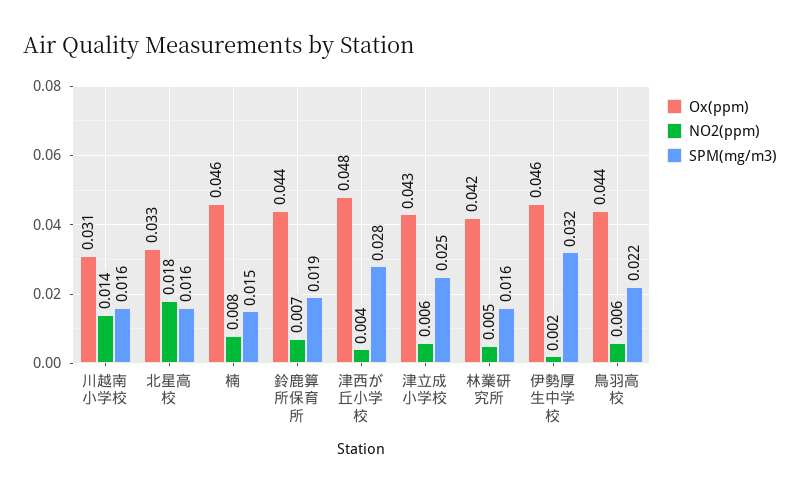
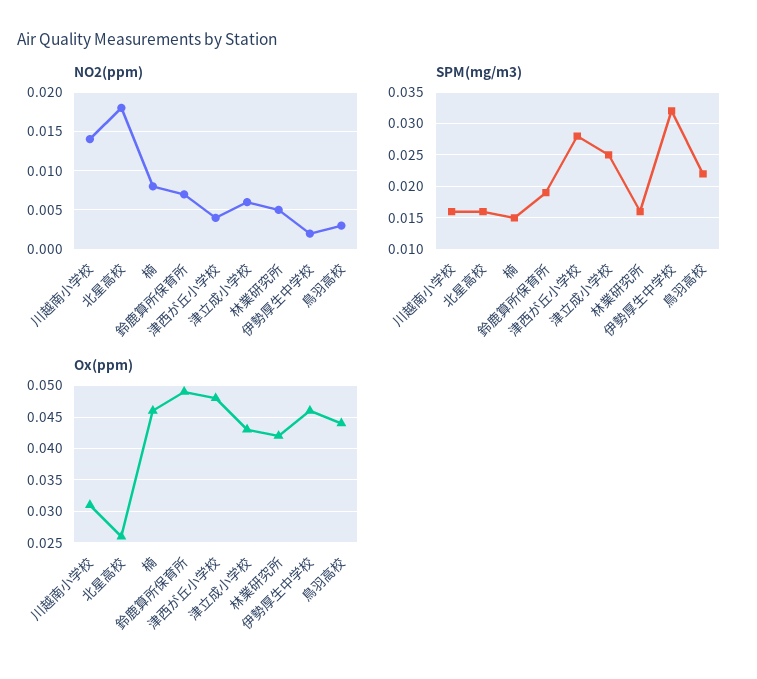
Ox(ppm), 北星高校: 0.033 -> 0.026
Ox(ppm), 鈴鹿算所保育所: 0.044 -> 0.049
NO2(ppm), 鳥羽高校: 0.006 -> 0.003

